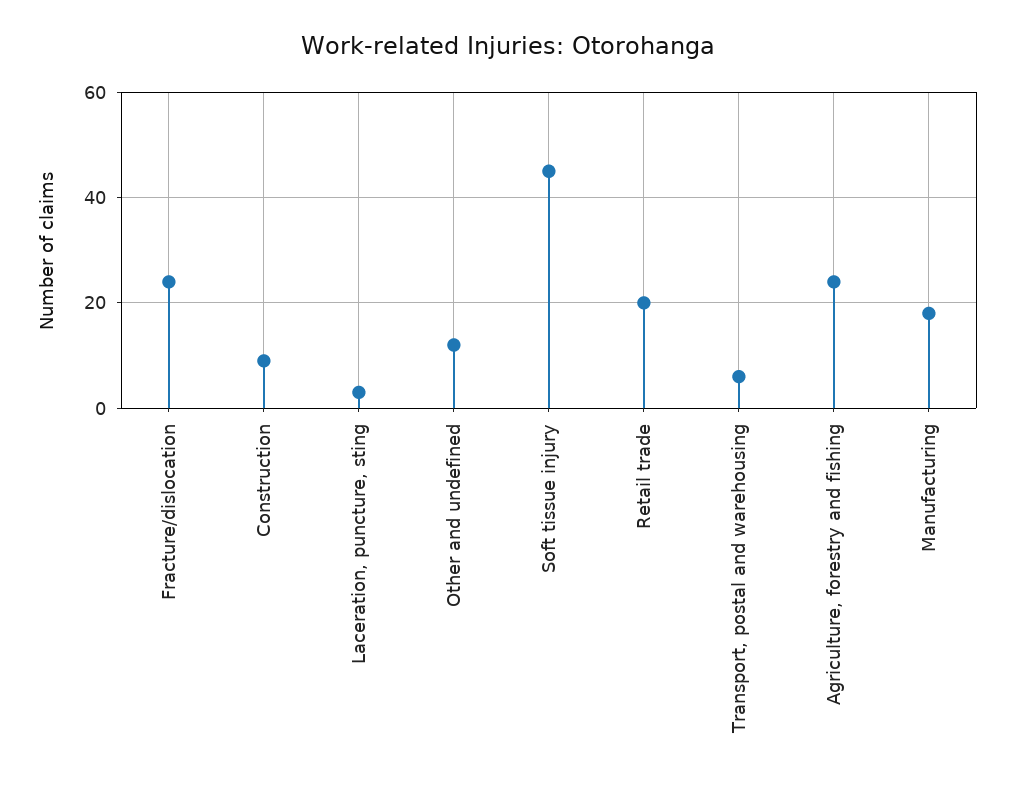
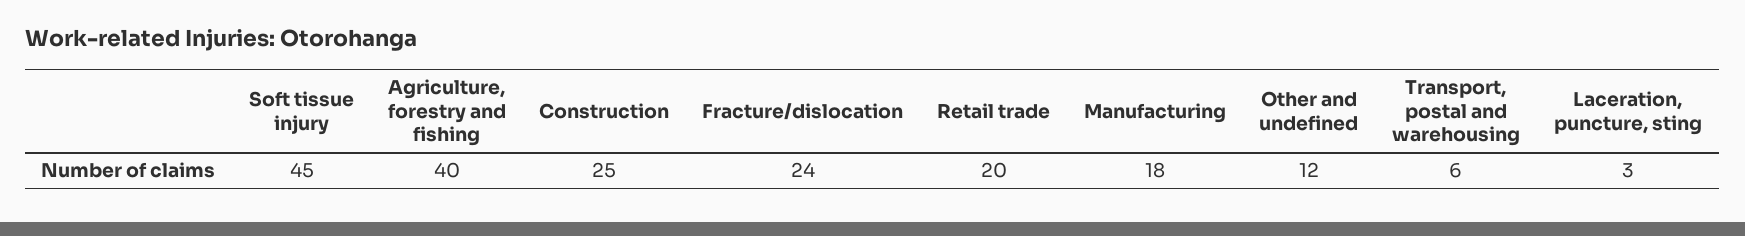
Construction: 10 -> 25
Agriculture, forestry and fishing: 25 -> 40

